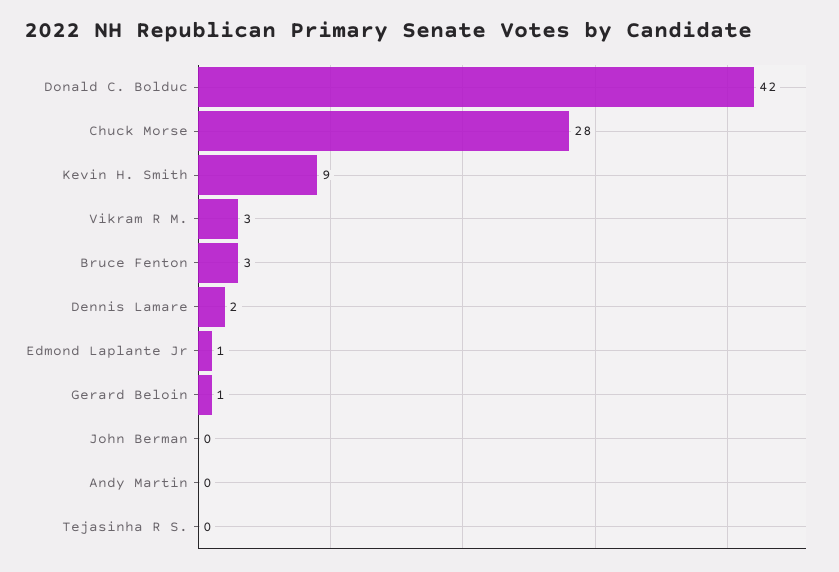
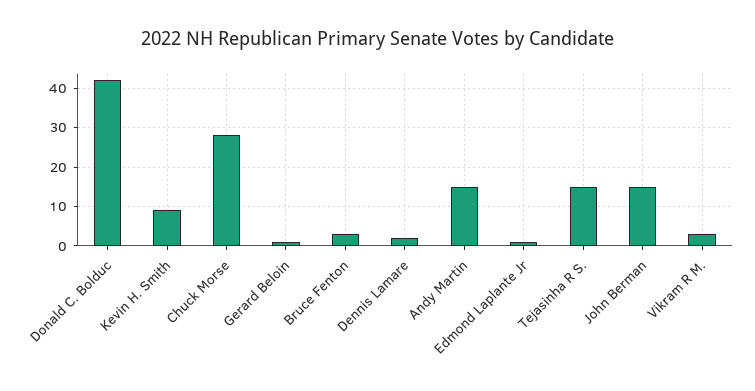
John Berman: 0 -> 15
Andy Martin: 0 -> 15
Tejasinha R S.: 0 -> 15

